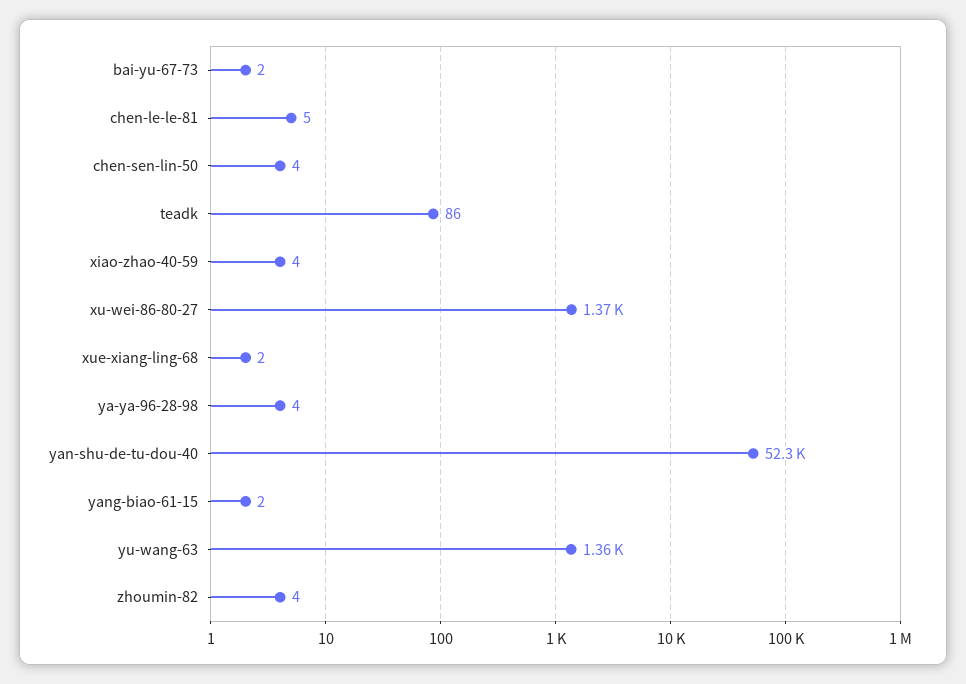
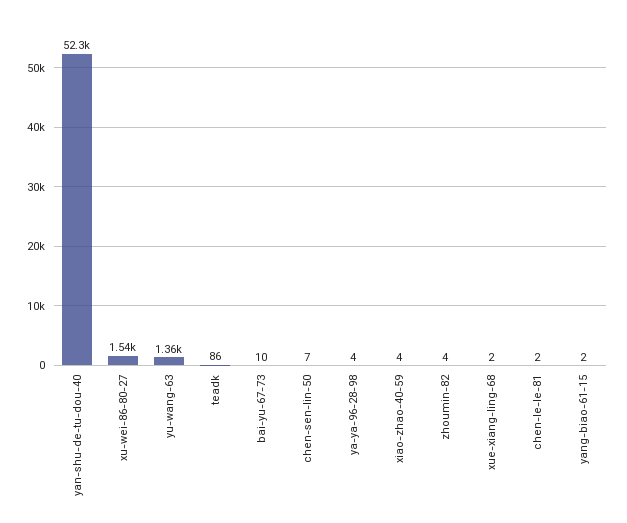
bai-yu-67-73: 2 -> 10
chen-le-le-81: 5 -> 2
chen-sen-lin-50: 4 -> 7
xu-wei-86-80-27: 1370 -> 1540

